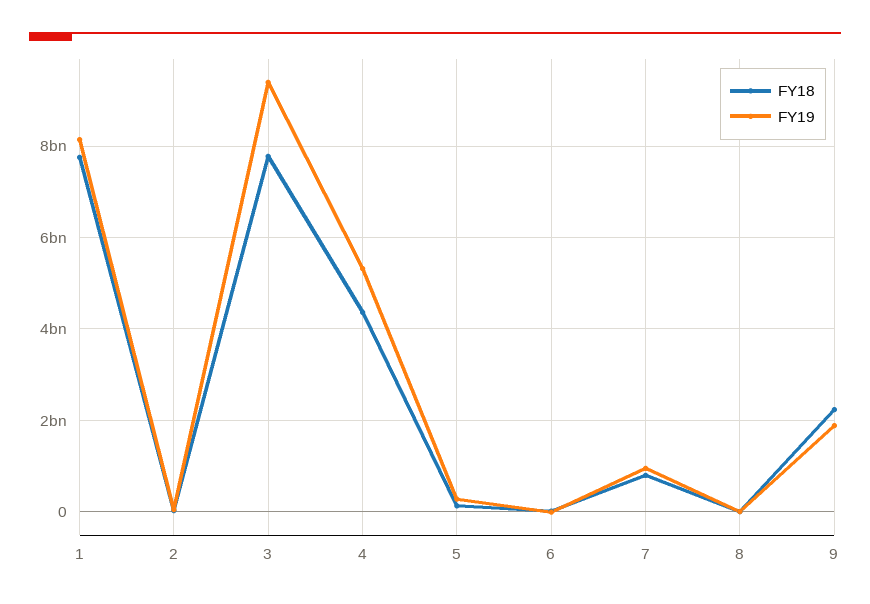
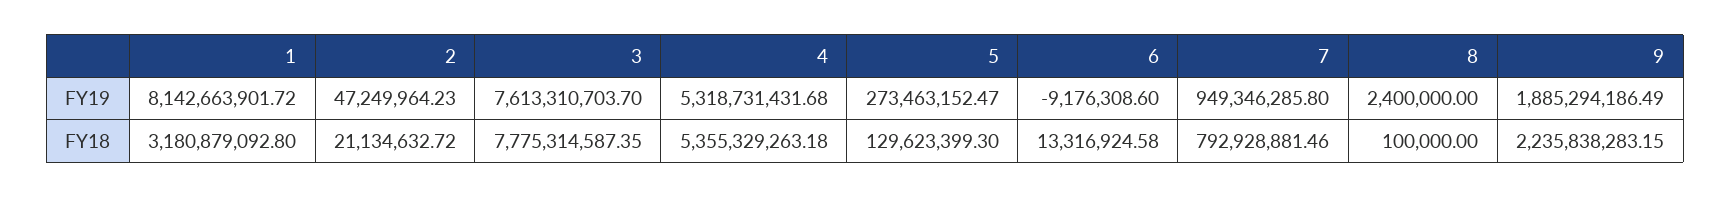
FY18, 1: 7800000000 -> 3180879092.8
FY19, 3: 9400000000 -> 7613310703.7
FY18, 4: 4400000000 -> 5355329263.18

